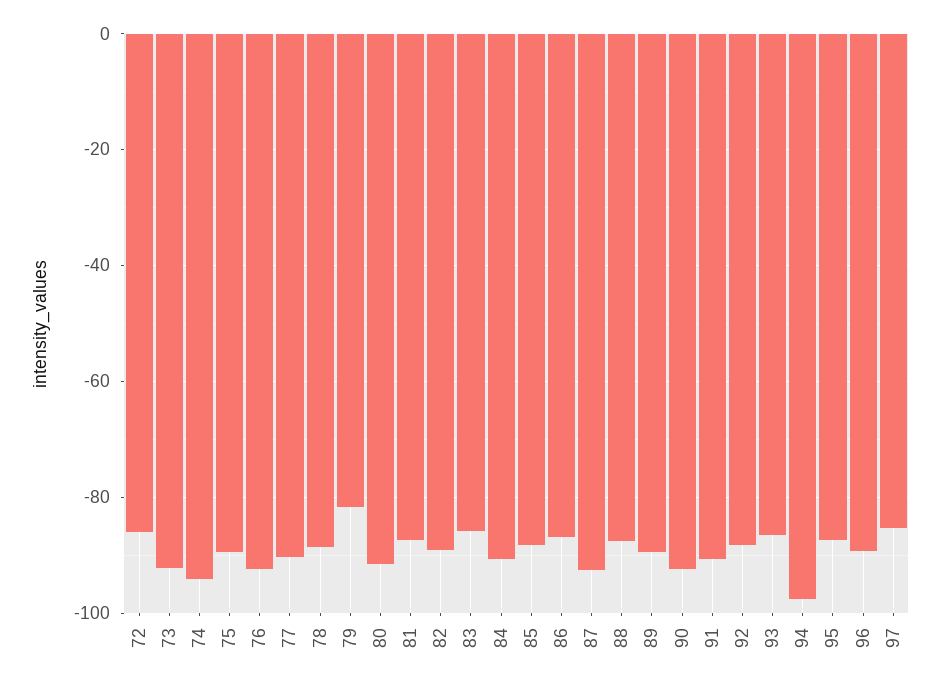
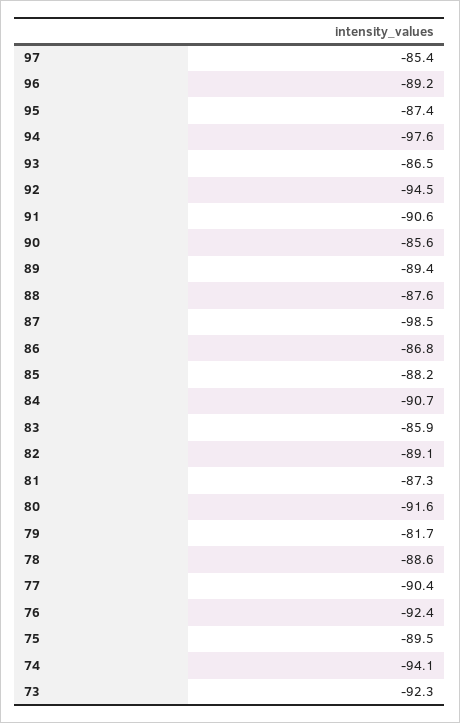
72: -86 -> none
87: -92 -> -98.5
90: -92 -> -85.6
92: -88 -> -94.5

